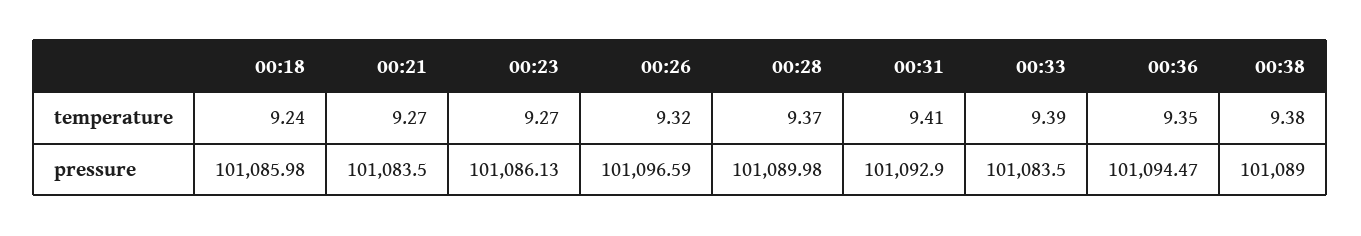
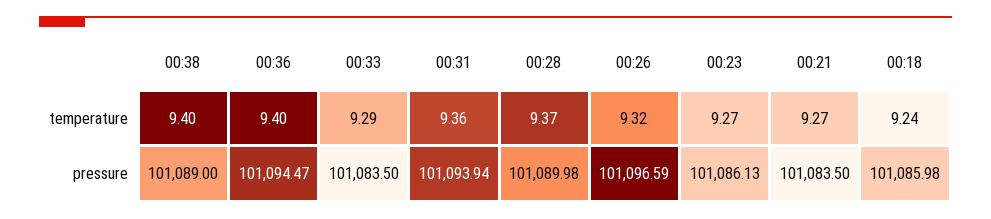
00:31, temperature: 9.41 -> 9.36
00:33, temperature: 9.39 -> 9.29
00:36, temperature: 9.35 -> 9.4
00:38, temperature: 9.38 -> 9.4
00:31, pressure: 101092.9 -> 101093.94

